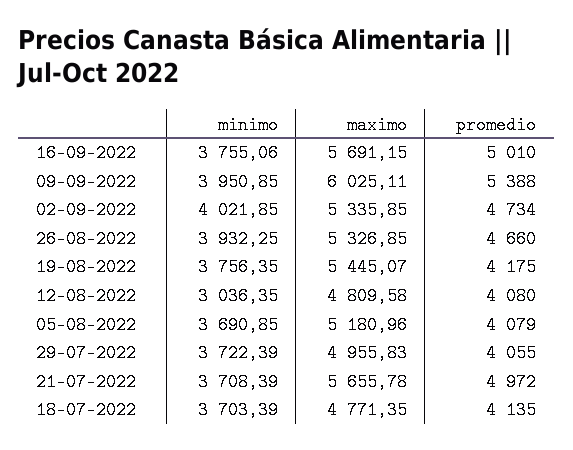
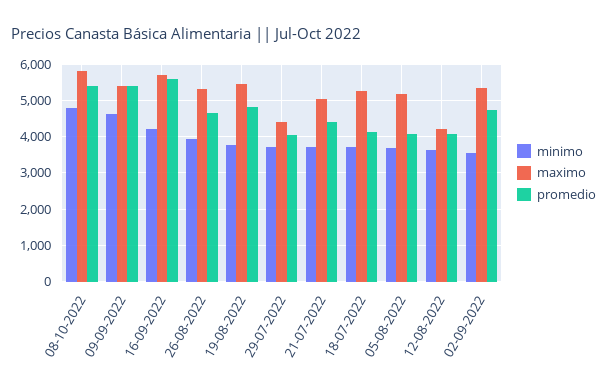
minimo, 16-09-2022: 3755.06 -> 4200
promedio, 16-09-2022: 5010 -> 5600
minimo, 09-09-2022: 3950.85 -> 4600
maximo, 09-09-2022: 6025.11 -> 5400
minimo, 02-09-2022: 4021.85 -> 3600
promedio, 19-08-2022: 4175 -> 4800
minimo, 12-08-2022: 3036.35 -> 3600
maximo, 12-08-2022: 4809.58 -> 4200
maximo, 29-07-2022: 4955.83 -> 4400
maximo, 21-07-2022: 5655.78 -> 5000
promedio, 21-07-2022: 4972 -> 4400
maximo, 18-07-2022: 4771.35 -> 5200
minimo, 08-10-2022: none -> 4800
maximo, 08-10-2022: none -> 5800
promedio, 08-10-2022: none -> 5400

